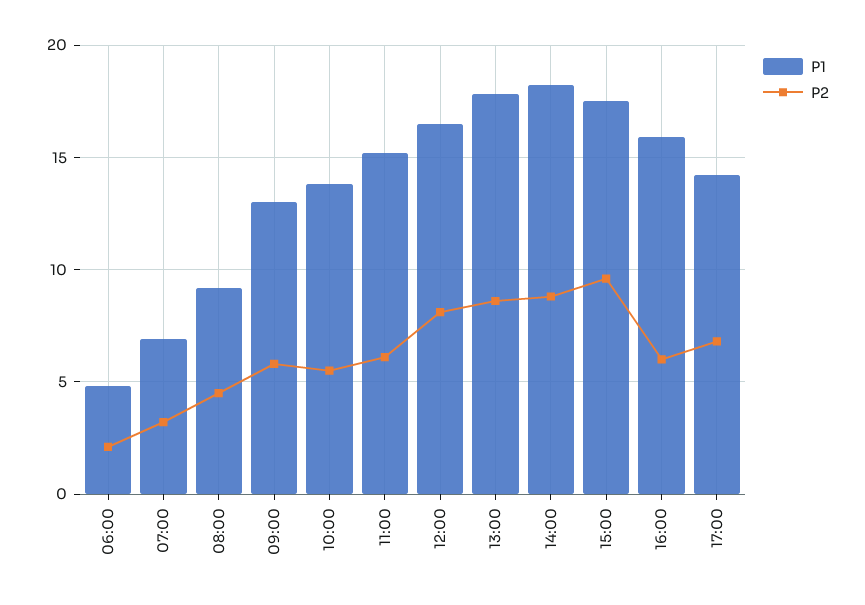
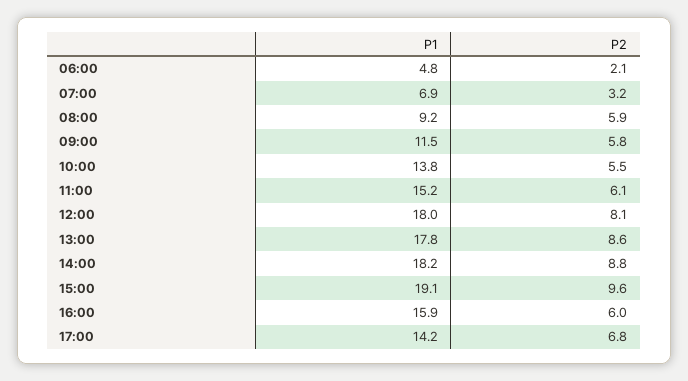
P2, 08:00: 4.5 -> 5.9
P1, 09:00: 13 -> 11.5
P1, 12:00: 16.5 -> 18
P1, 15:00: 17.5 -> 19.1

